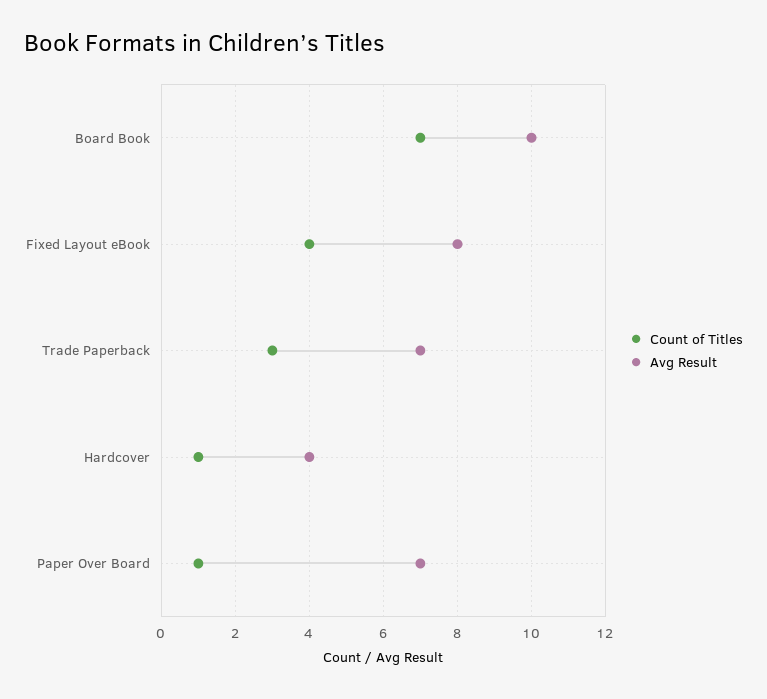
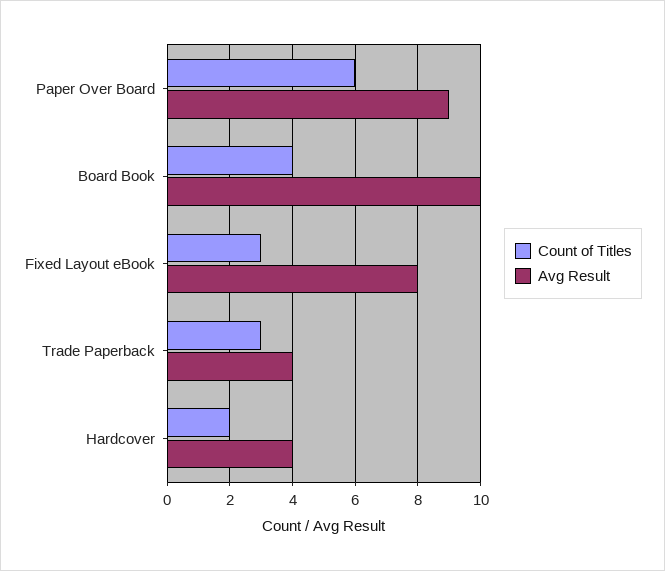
Count of Titles, Board Book: 7 -> 4
Count of Titles, Fixed Layout eBook: 4 -> 3
Avg Result, Trade Paperback: 7 -> 4
Count of Titles, Hardcover: 1 -> 2
Count of Titles, Paper Over Board: 1 -> 6
Avg Result, Paper Over Board: 7 -> 9

